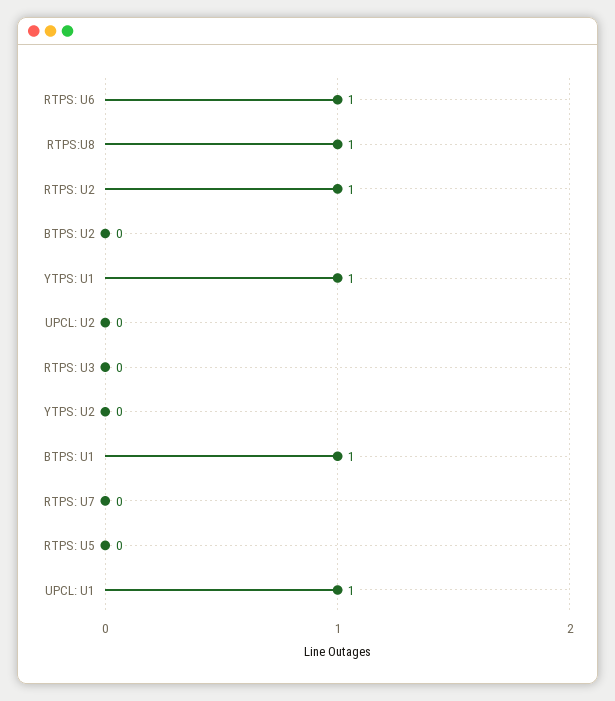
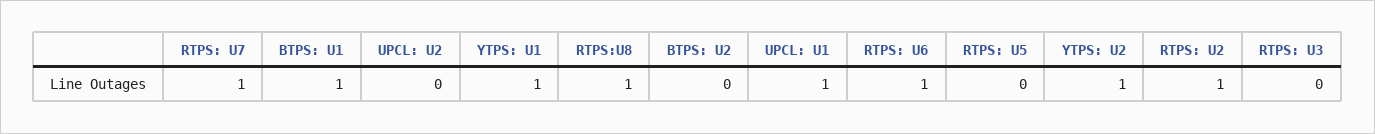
YTPS: U2: 0 -> 1
RTPS: U7: 0 -> 1

